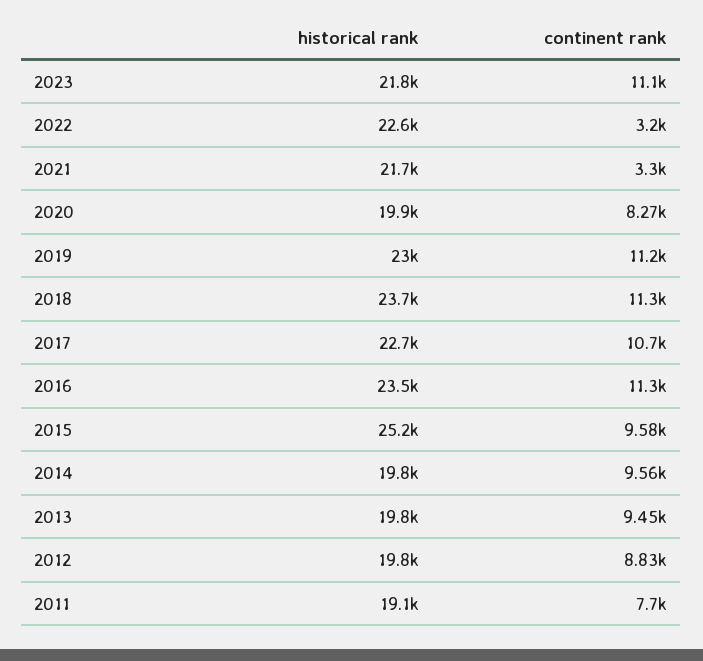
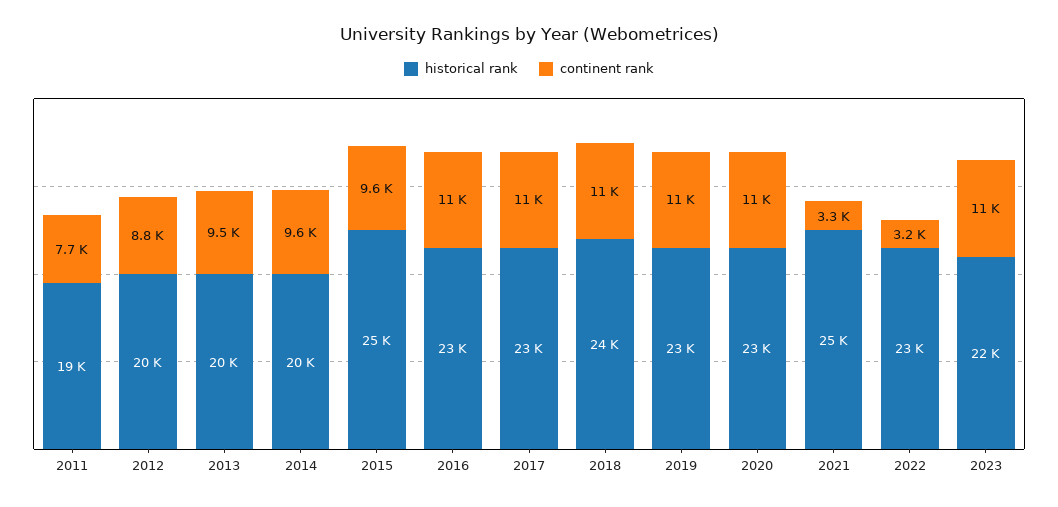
historical rank, 2021: 21700 -> 25000
historical rank, 2020: 19900 -> 23000
continent rank, 2020: 8270 -> 11000

